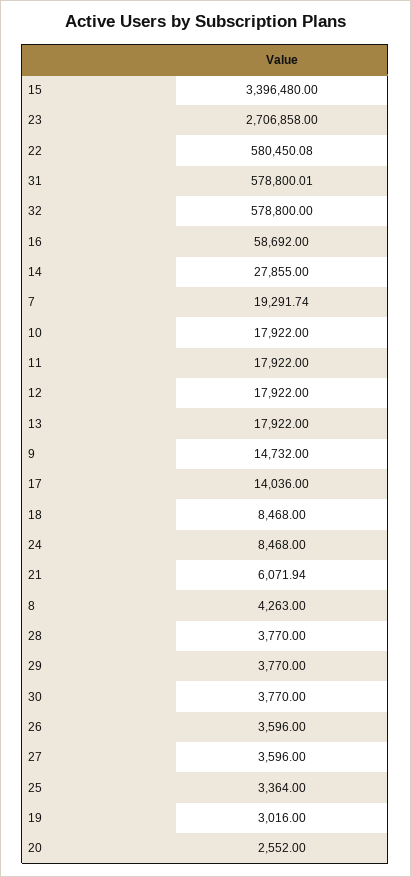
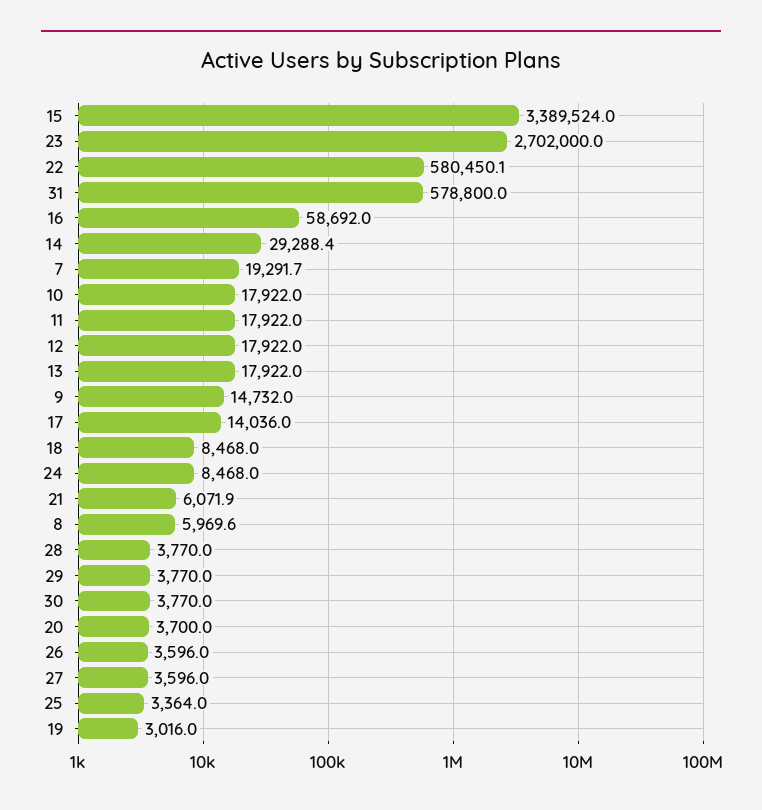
15: 3396480 -> 3389524
23: 2706858 -> 2702000
32: 578800 -> none
14: 27855 -> 29288.4
8: 4263 -> 5969.6
20: 2552 -> 3700

